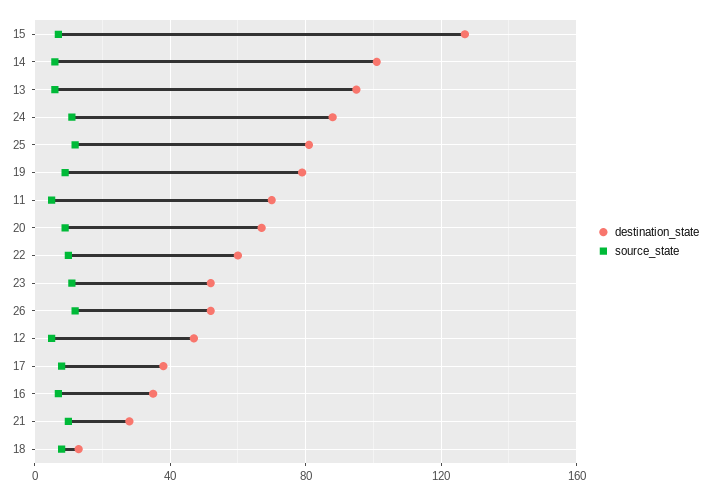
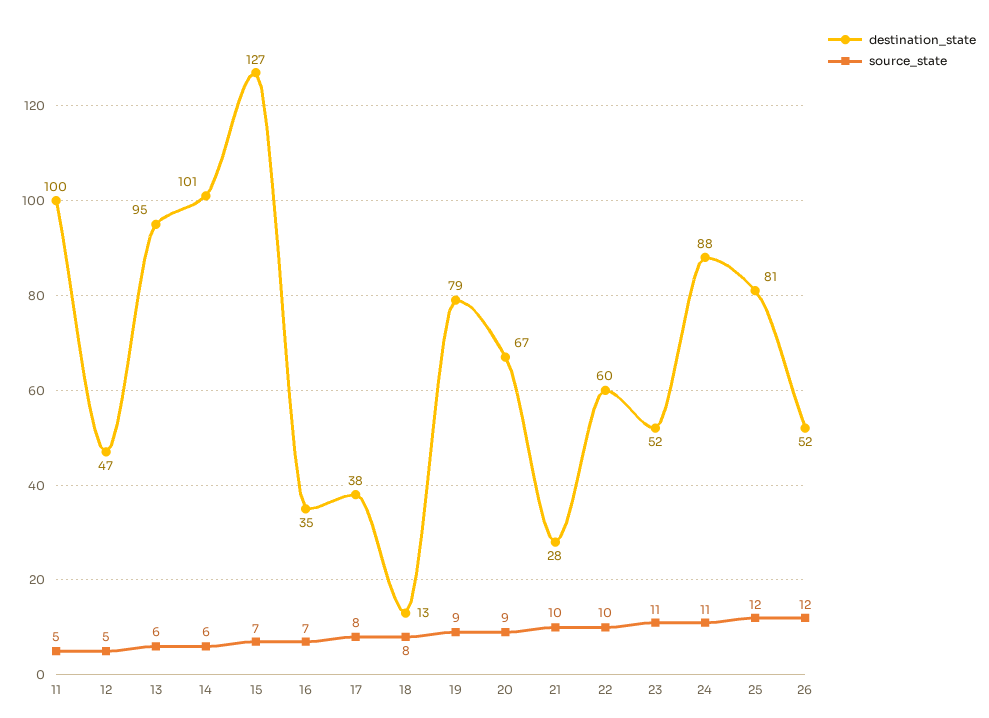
destination_state, 11: 70 -> 100

